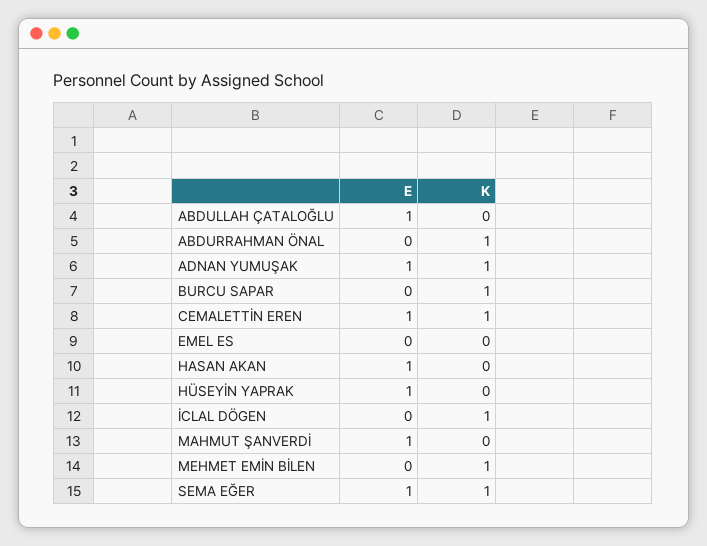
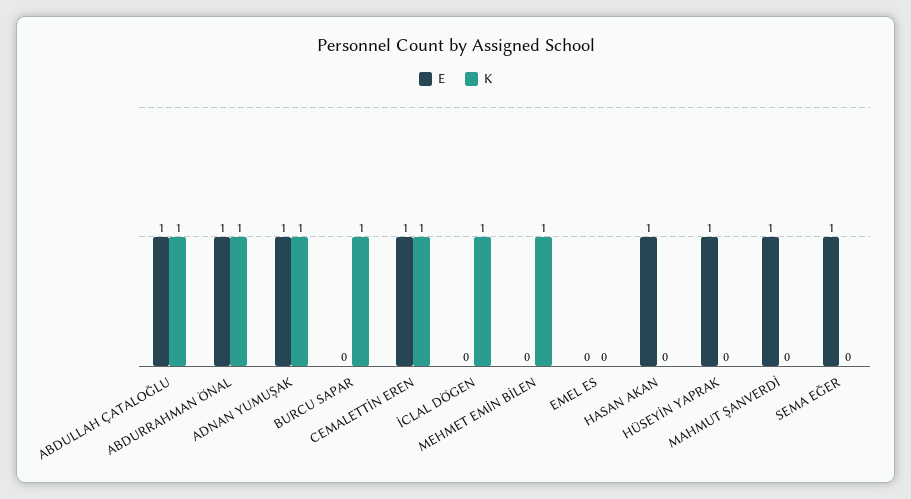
K, ABDULLAH ÇATALOĞLU: 0 -> 1
E, ABDURRAHMAN ÖNAL: 0 -> 1
K, SEMA EĞER: 1 -> 0

